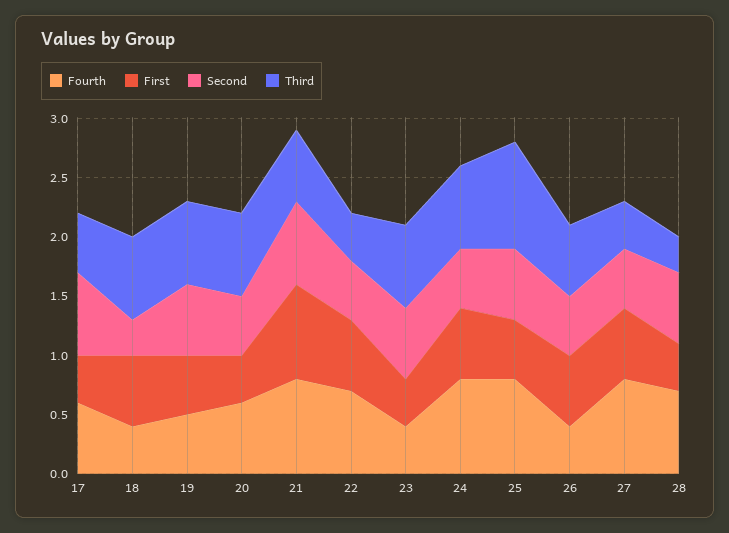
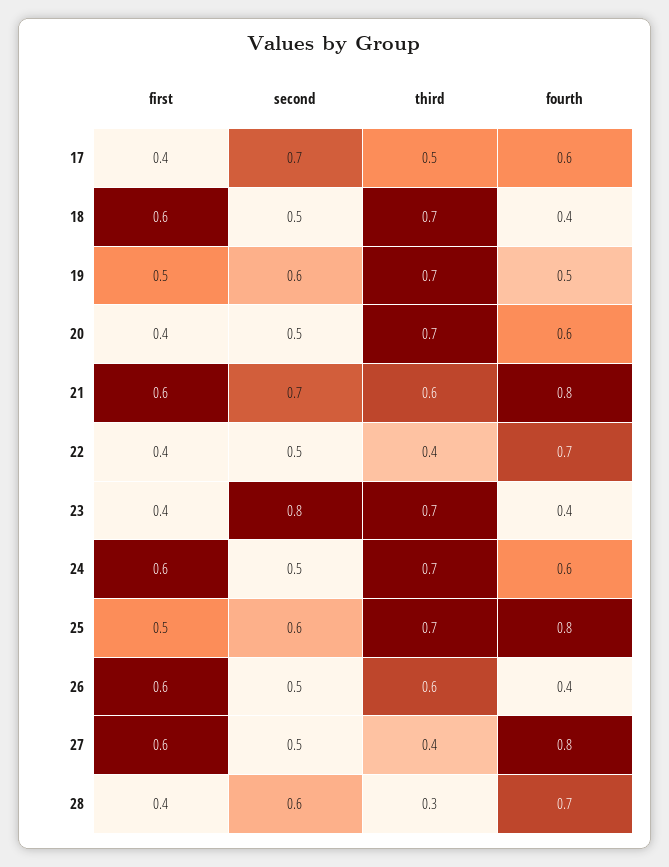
Second, 18: 0.3 -> 0.5
First, 21: 0.8 -> 0.6
First, 22: 0.6 -> 0.4
Second, 23: 0.6 -> 0.8
Fourth, 24: 0.8 -> 0.6
Third, 25: 0.9 -> 0.7

